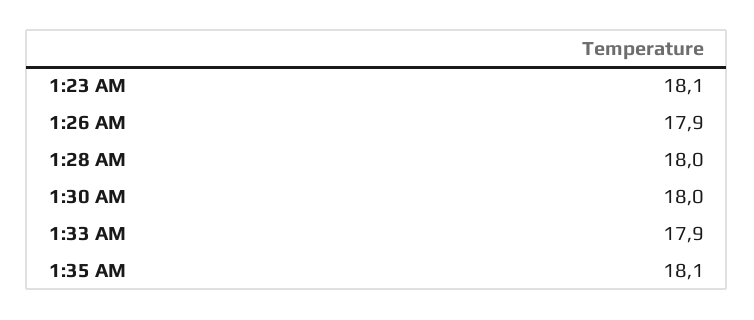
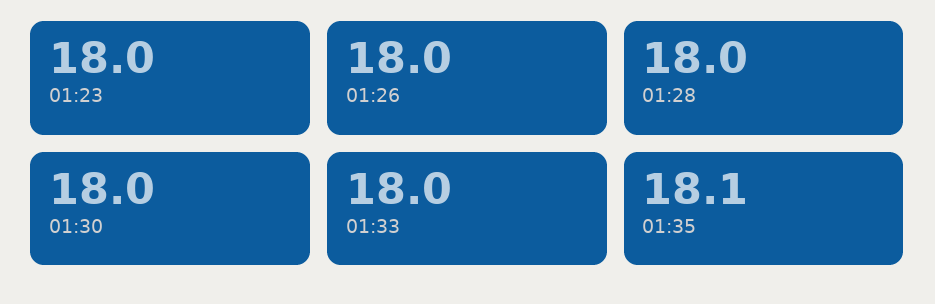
1:23 AM: 18.1 -> 18
1:26 AM: 17.9 -> 18
1:33 AM: 17.9 -> 18

